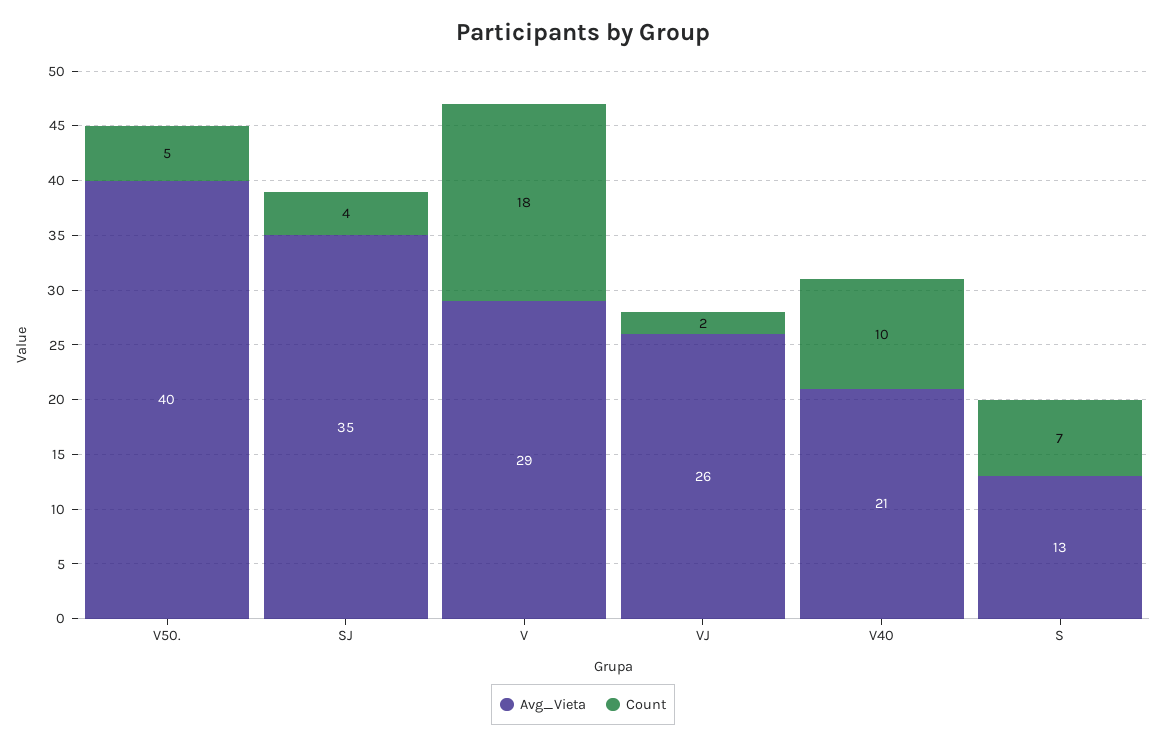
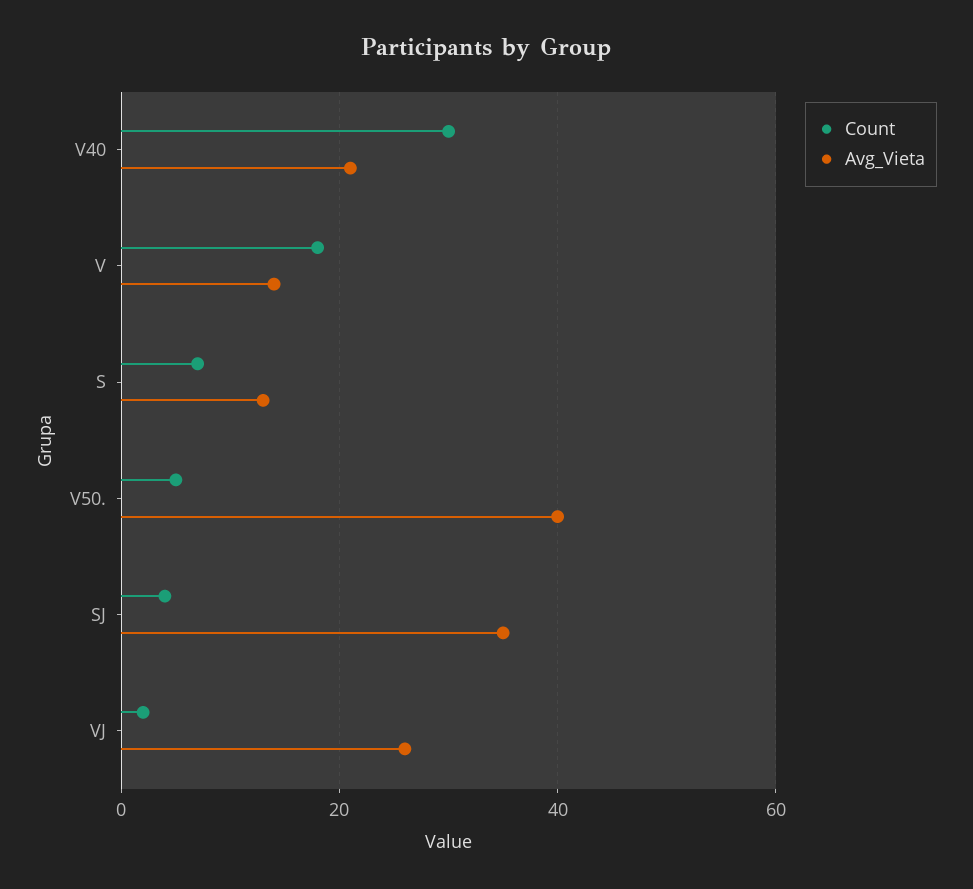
Avg_Vieta, V: 29 -> 15
Count, V40: 10 -> 30

